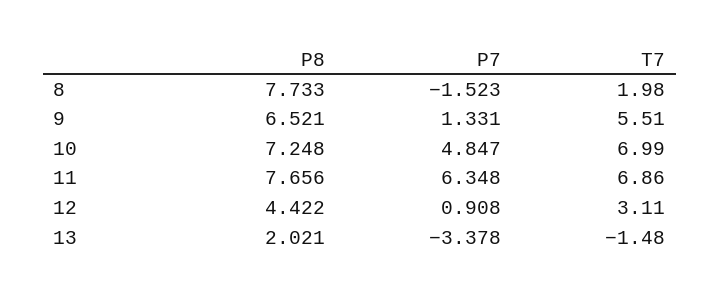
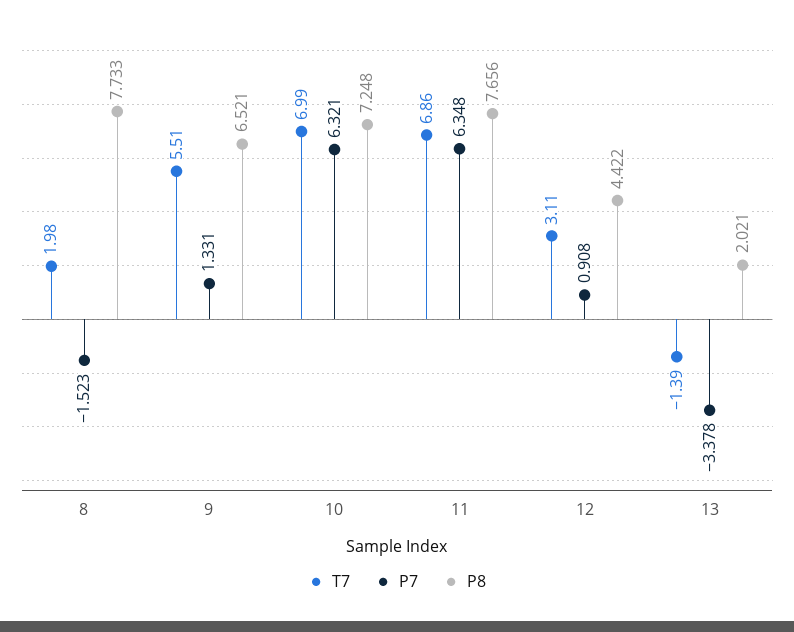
P7, 10: 4.847 -> 6.321
T7, 13: -1.48 -> -1.39

